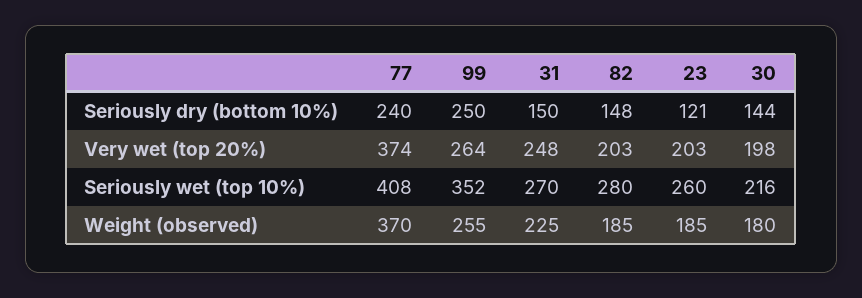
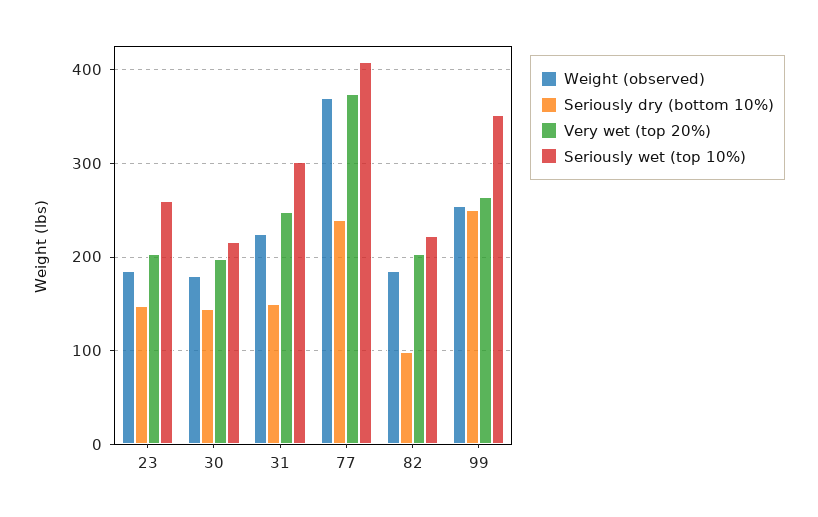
Seriously dry (bottom 10%), 82: 148 -> 100
Seriously dry (bottom 10%), 23: 121 -> 150
Seriously wet (top 10%), 31: 270 -> 300
Seriously wet (top 10%), 82: 280 -> 220

